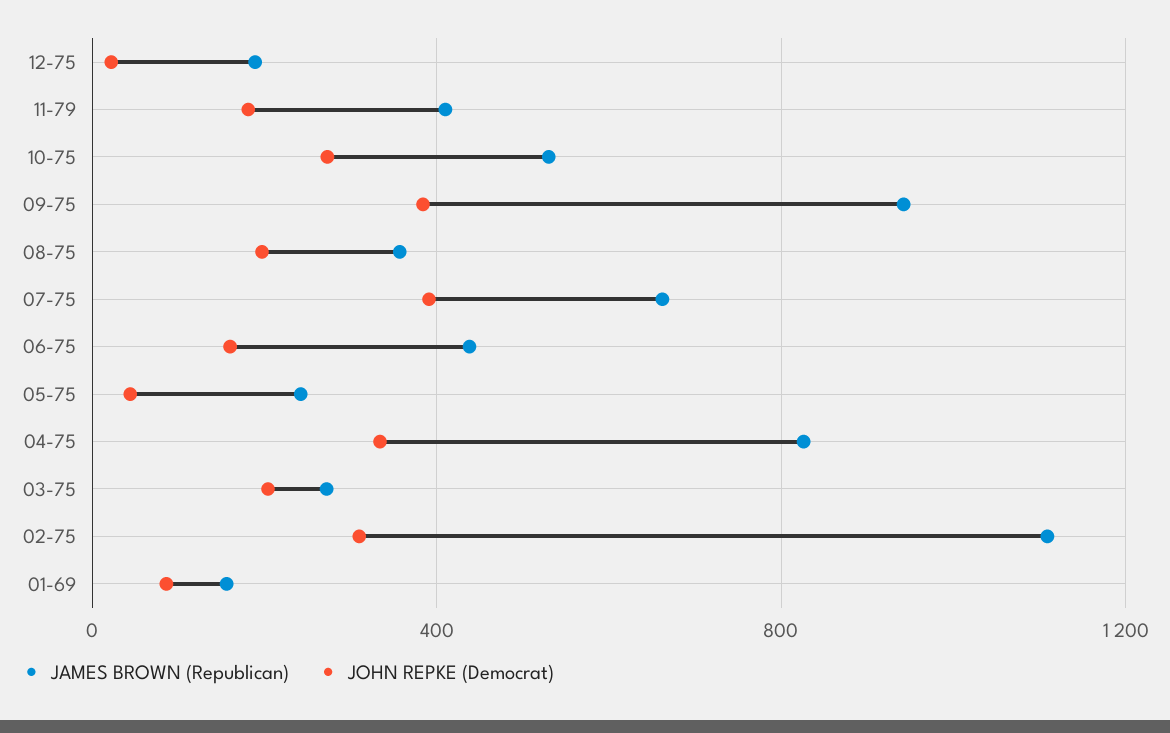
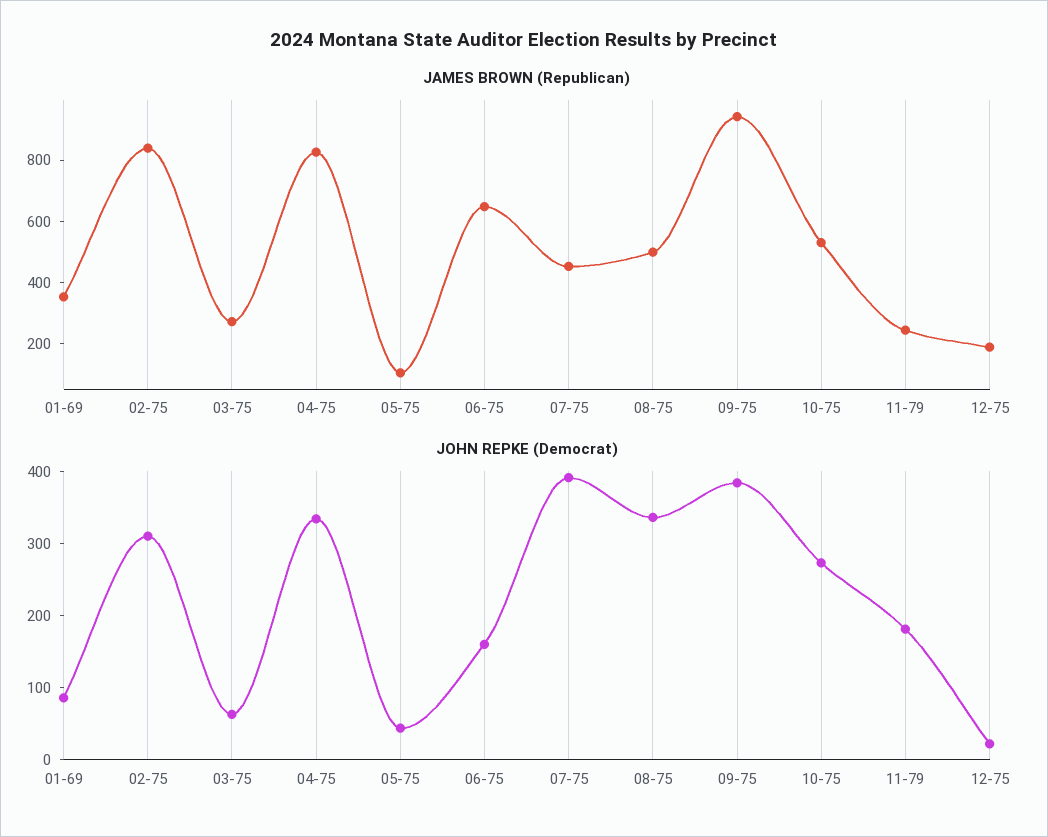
JAMES BROWN (Republican), 11-79: 400 -> 250
JAMES BROWN (Republican), 08-75: 350 -> 500
JOHN REPKE (Democrat), 08-75: 200 -> 340
JAMES BROWN (Republican), 07-75: 650 -> 450
JAMES BROWN (Republican), 06-75: 450 -> 650
JAMES BROWN (Republican), 05-75: 250 -> 100
JOHN REPKE (Democrat), 03-75: 200 -> 60
JAMES BROWN (Republican), 02-75: 1100 -> 850
JAMES BROWN (Republican), 01-69: 150 -> 350

